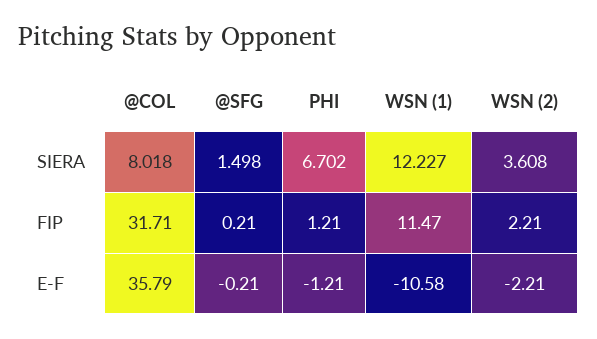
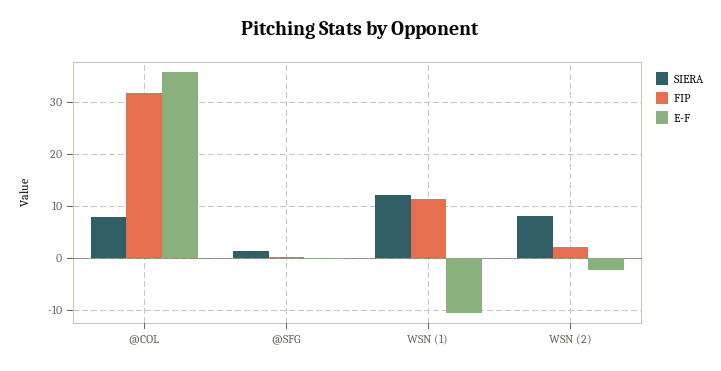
SIERA, PHI: 6.702 -> none
SIERA, WSN (2): 3.608 -> 8
FIP, PHI: 1.21 -> none
E-F, PHI: -1.21 -> none

